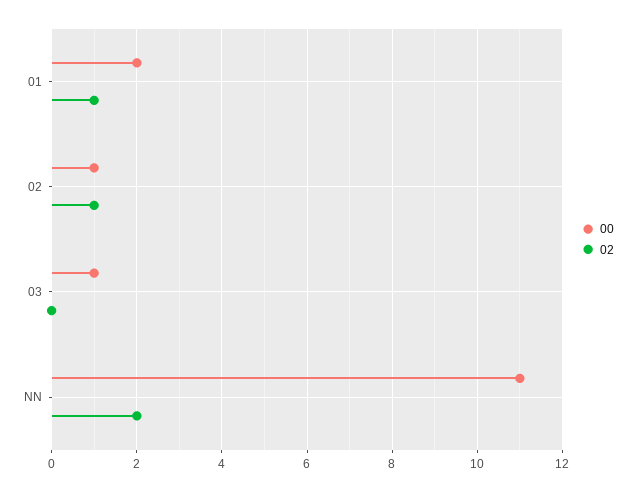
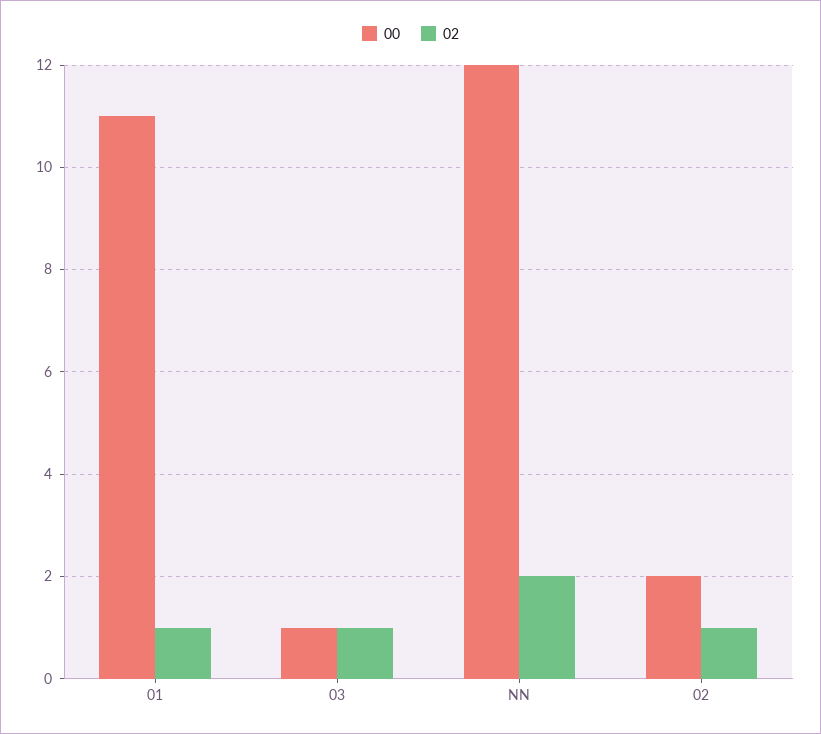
00, 01: 2 -> 11
00, 02: 1 -> 2
02, 03: 0 -> 1
00, NN: 11 -> 12

